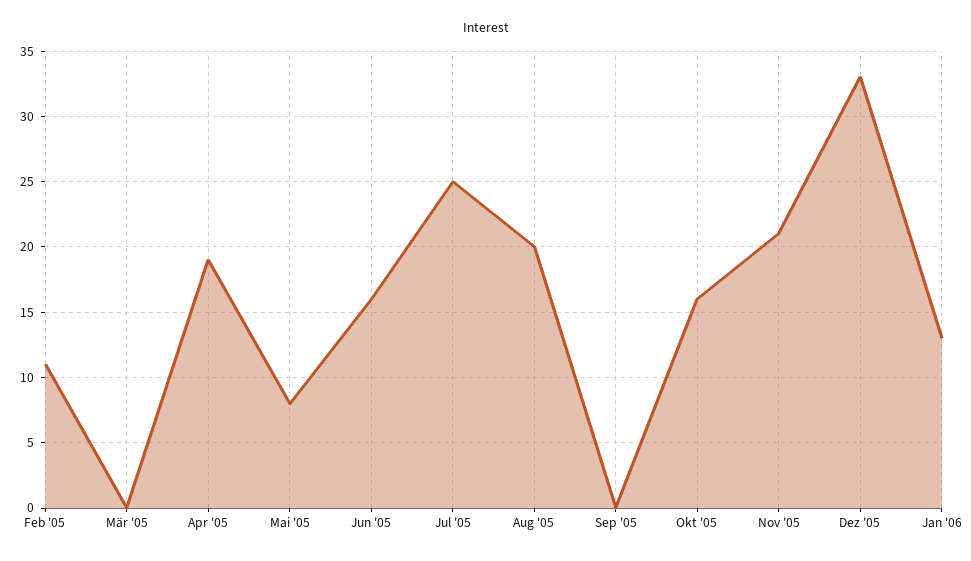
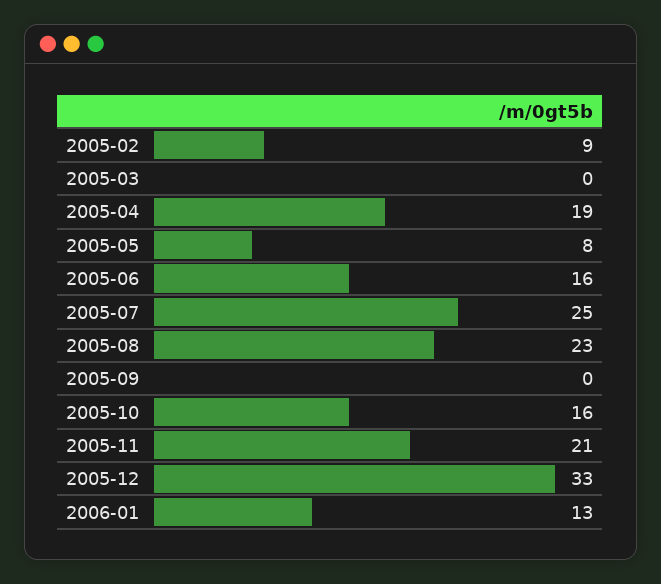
Feb '05: 11 -> 9
Aug '05: 20 -> 23

